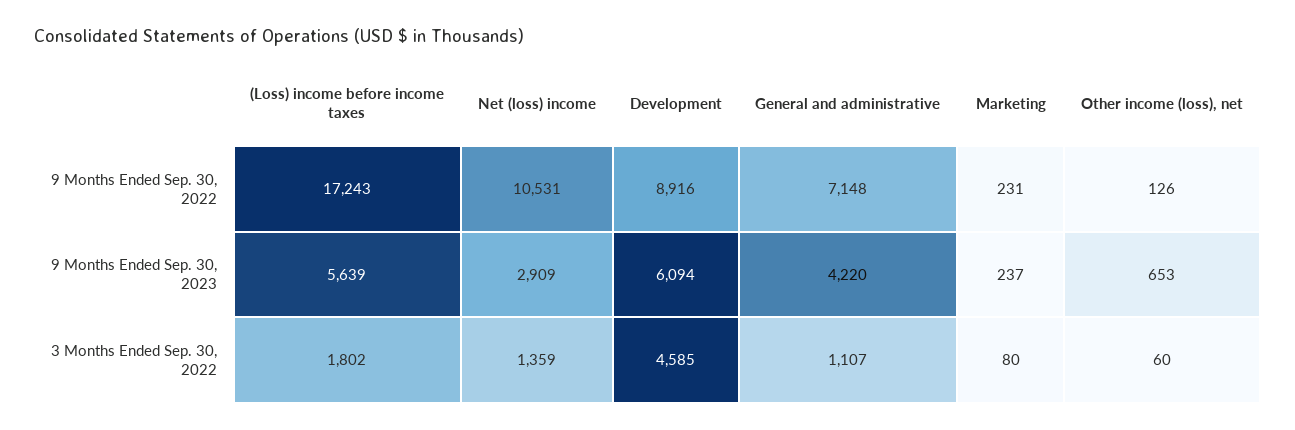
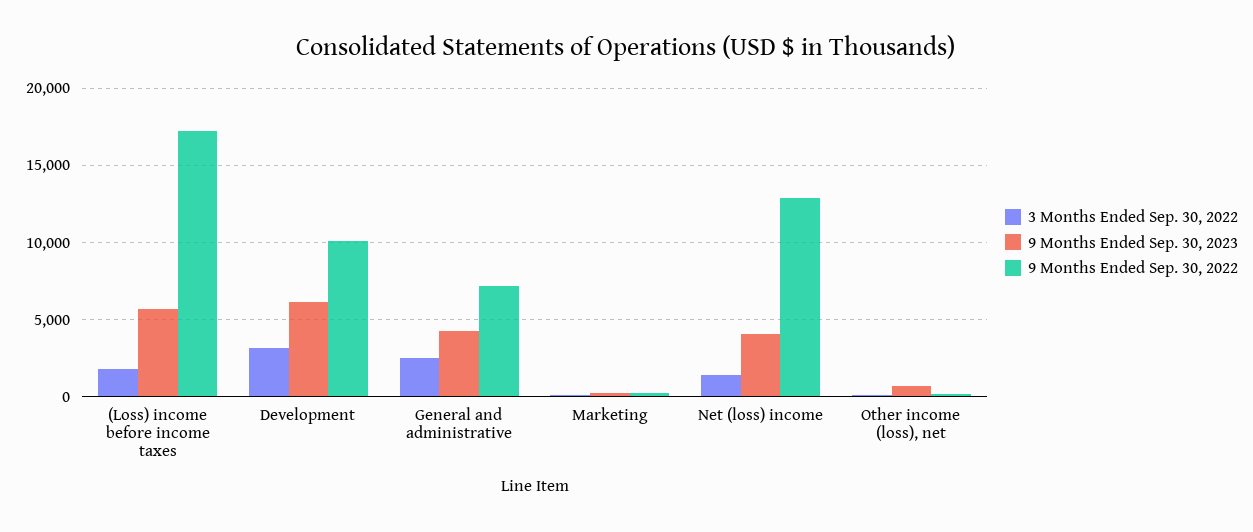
9 Months Ended Sep. 30, 2022, Net (loss) income: 10531 -> 13000
9 Months Ended Sep. 30, 2022, Development: 8916 -> 10000
9 Months Ended Sep. 30, 2023, Net (loss) income: 2909 -> 4000
3 Months Ended Sep. 30, 2022, Development: 4585 -> 3000
3 Months Ended Sep. 30, 2022, General and administrative: 1107 -> 2500

